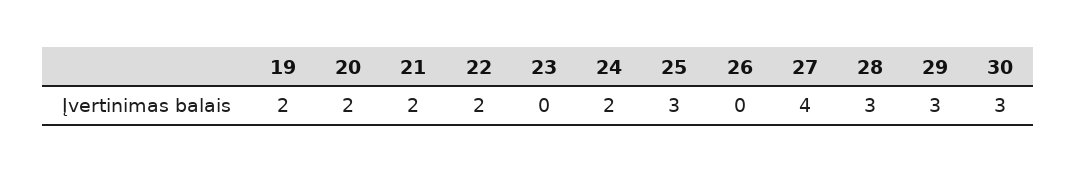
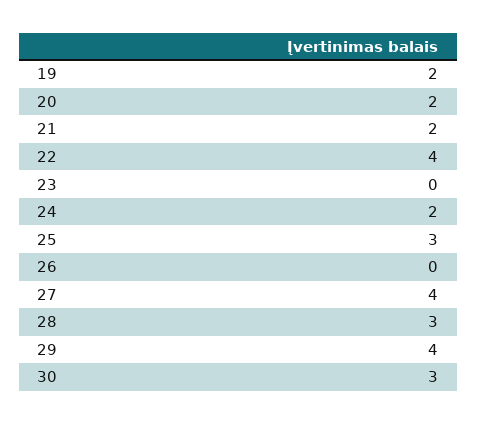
22: 2 -> 4
29: 3 -> 4

